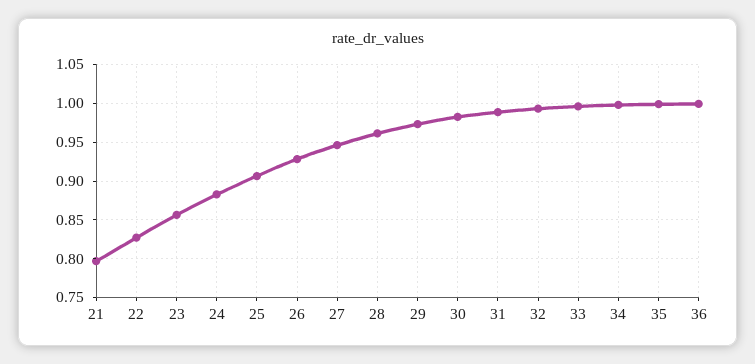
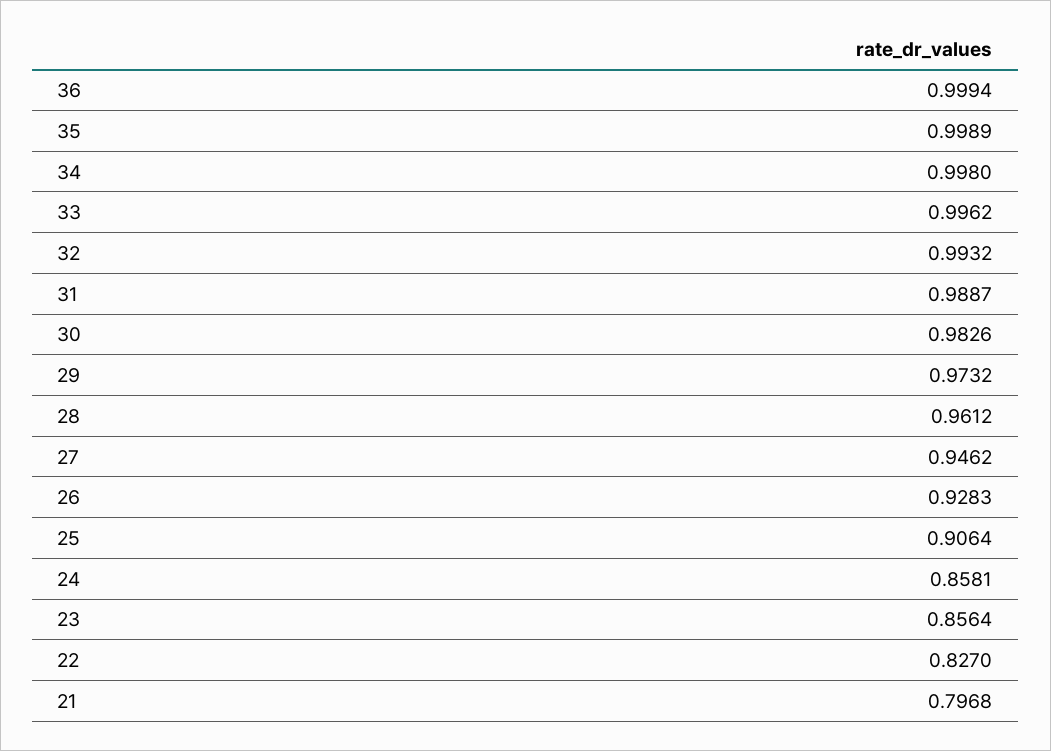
24: 0.88 -> 0.8581

